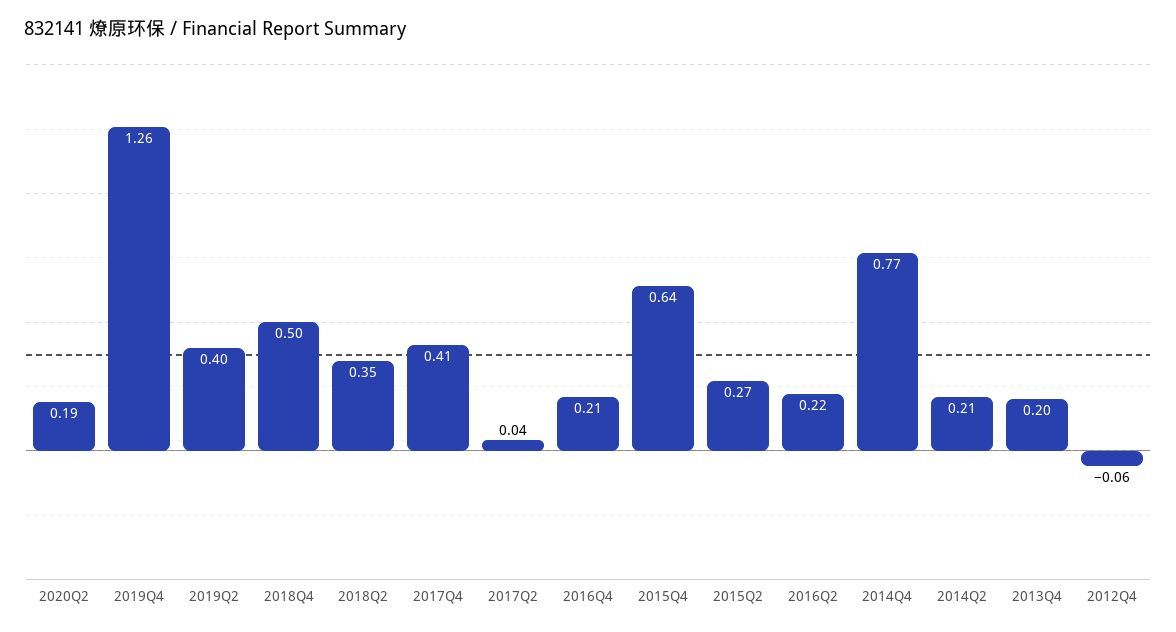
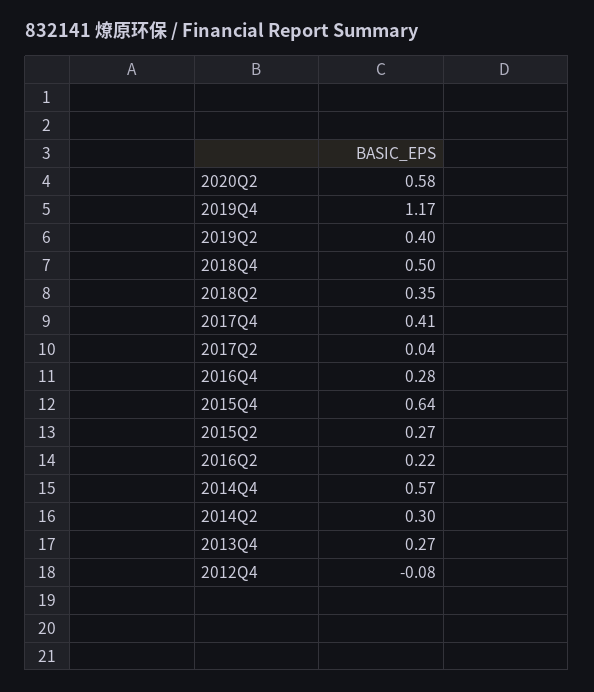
2020Q2: 0.19 -> 0.58
2019Q4: 1.26 -> 1.17
2016Q4: 0.21 -> 0.28
2014Q4: 0.77 -> 0.57
2014Q2: 0.21 -> 0.3
2013Q4: 0.2 -> 0.27
2012Q4: -0.06 -> -0.08

